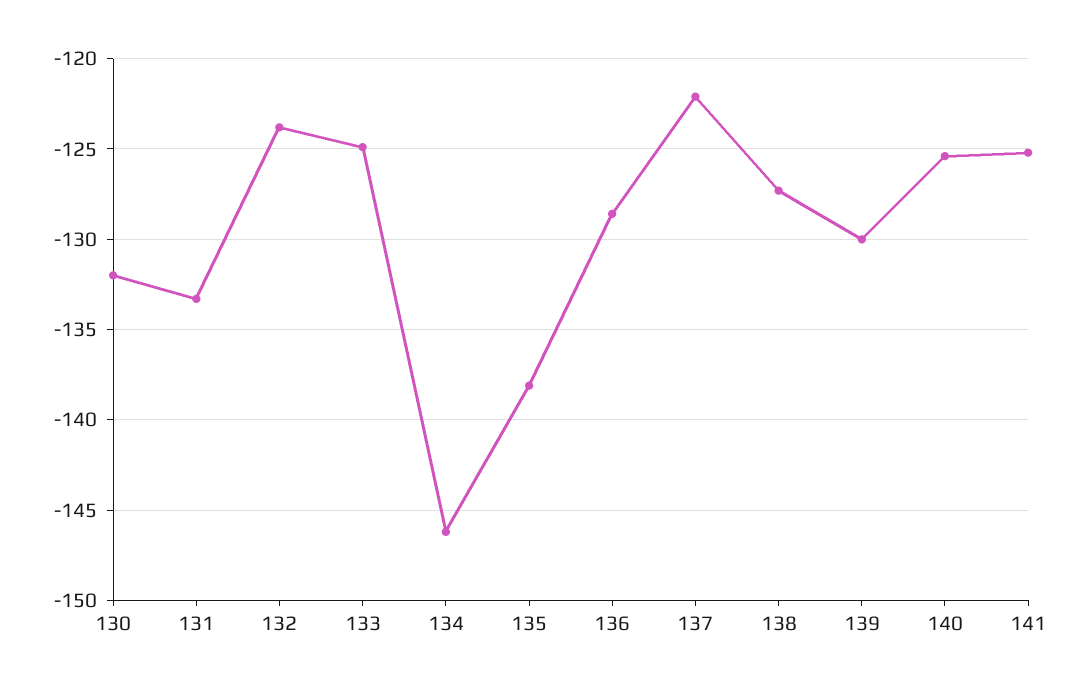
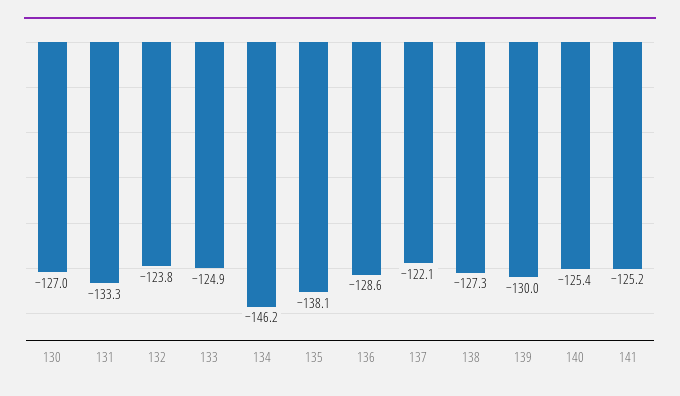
130: -132 -> -127

